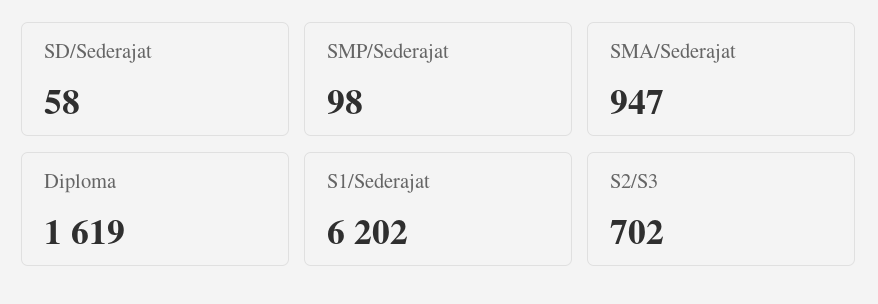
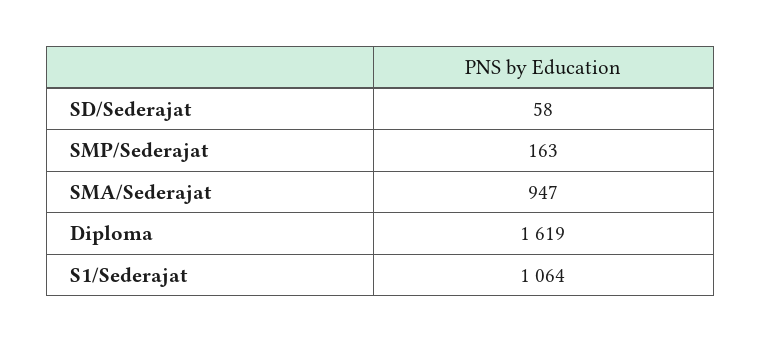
SMP/Sederajat: 98 -> 163
S1/Sederajat: 6202 -> 1064
S2/S3: 702 -> none

